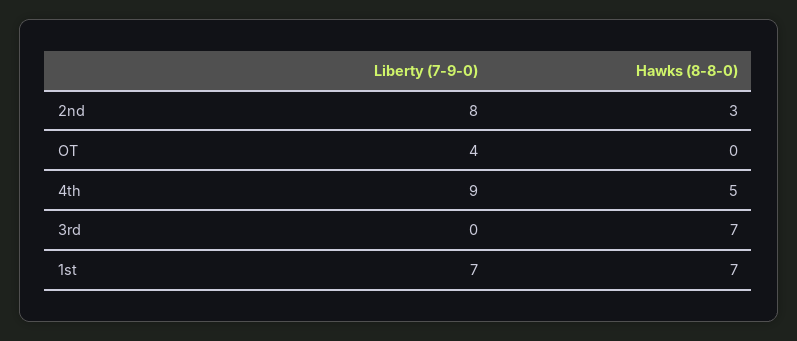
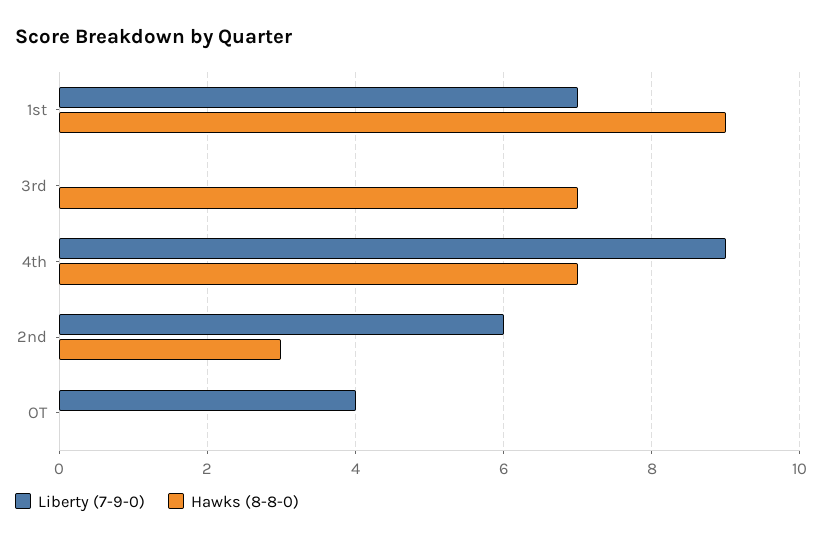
Liberty (7-9-0), 2nd: 8 -> 6
Hawks (8-8-0), 4th: 5 -> 7
Hawks (8-8-0), 1st: 7 -> 9

